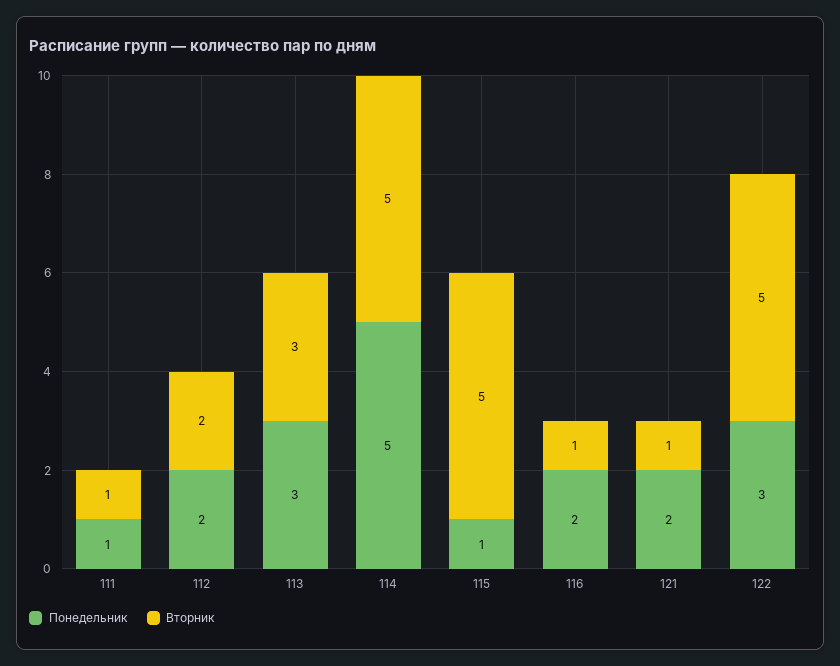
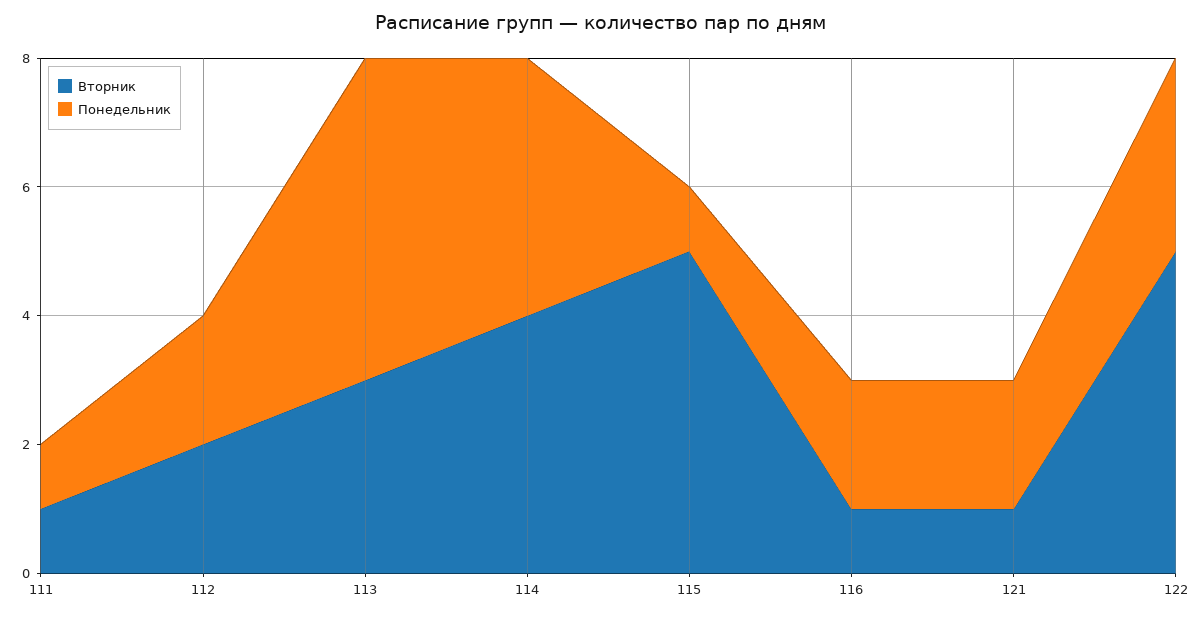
Понедельник, 113: 3 -> 5
Понедельник, 114: 5 -> 4
Вторник, 114: 5 -> 4

